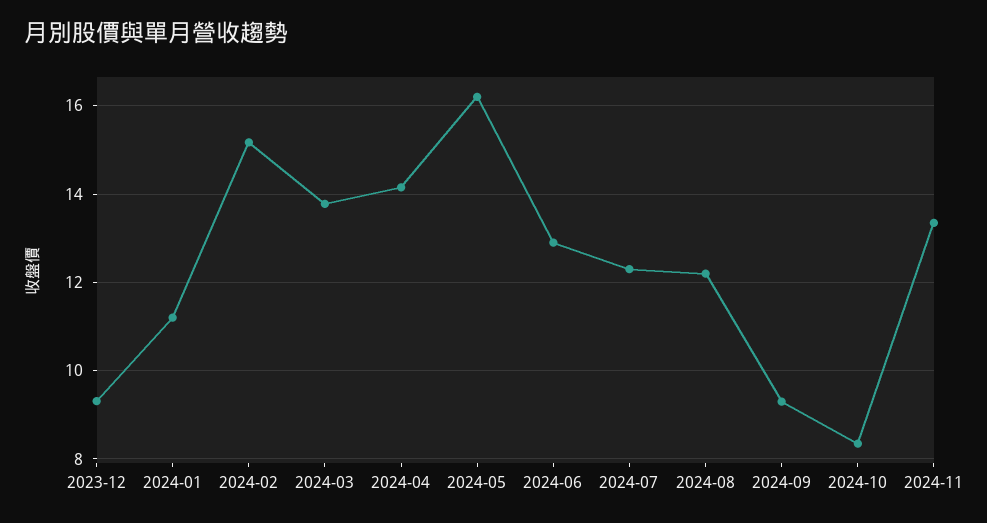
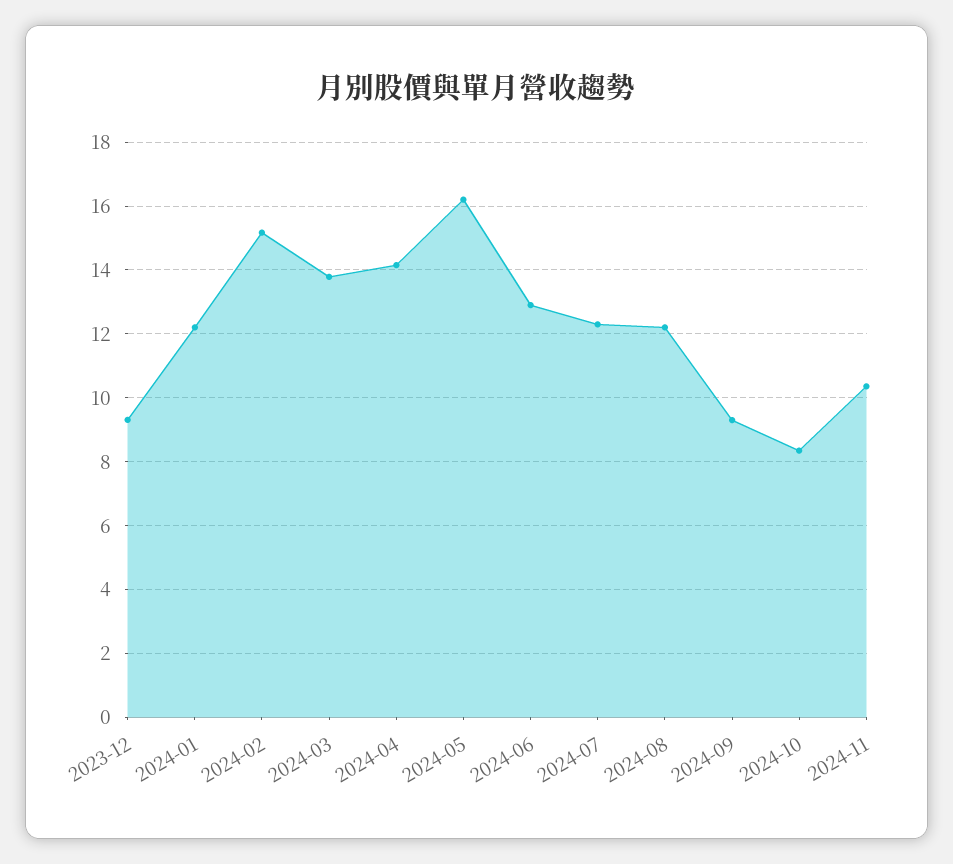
2024-01: 11.2 -> 12.2
2024-11: 13.4 -> 10.4

